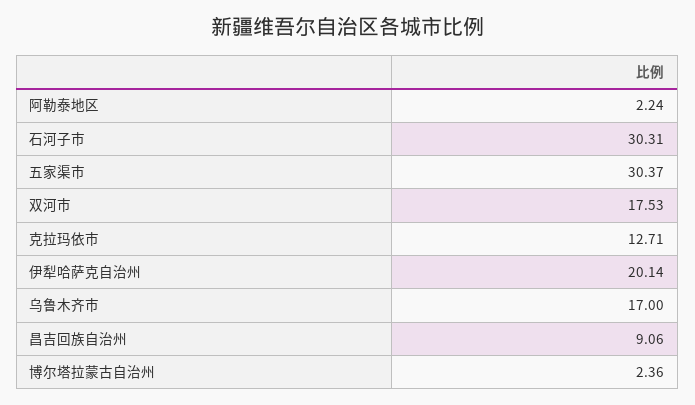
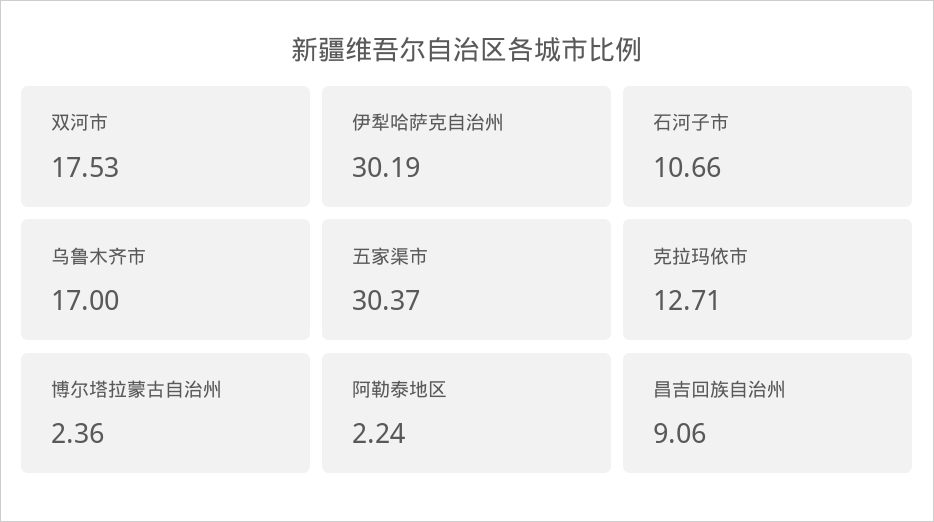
石河子市: 30.31 -> 10.66
伊犁哈萨克自治州: 20.14 -> 30.19

